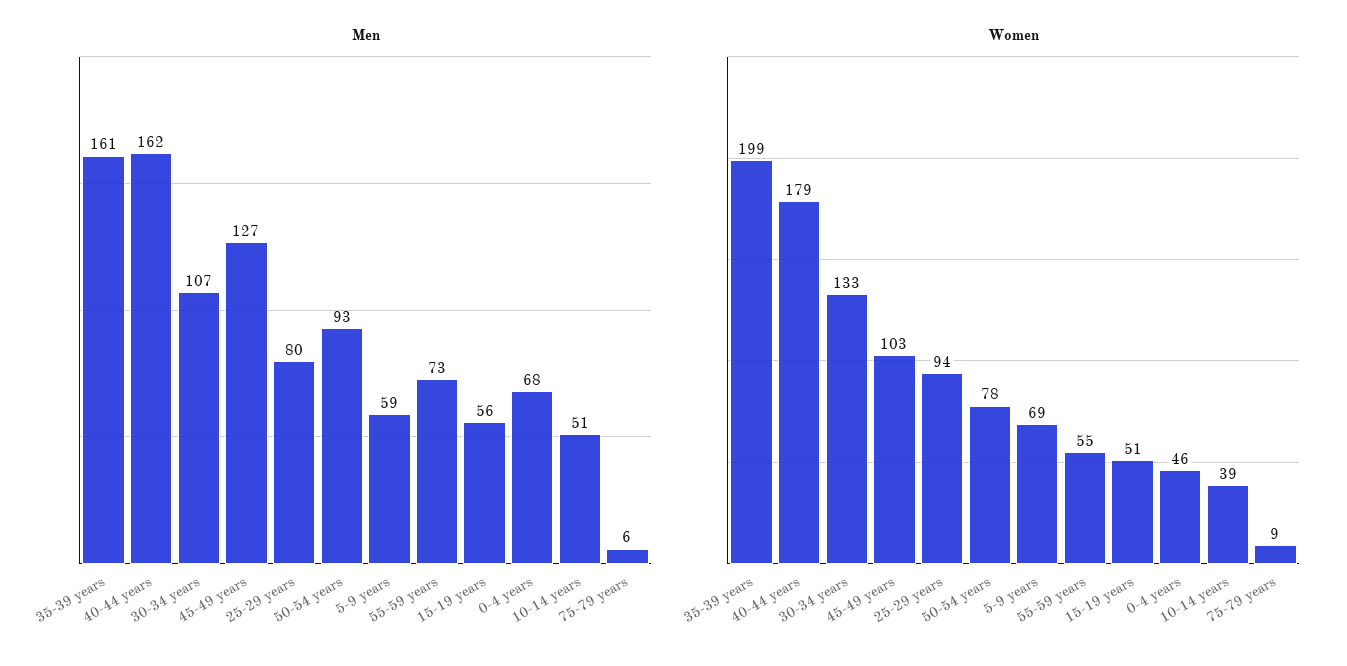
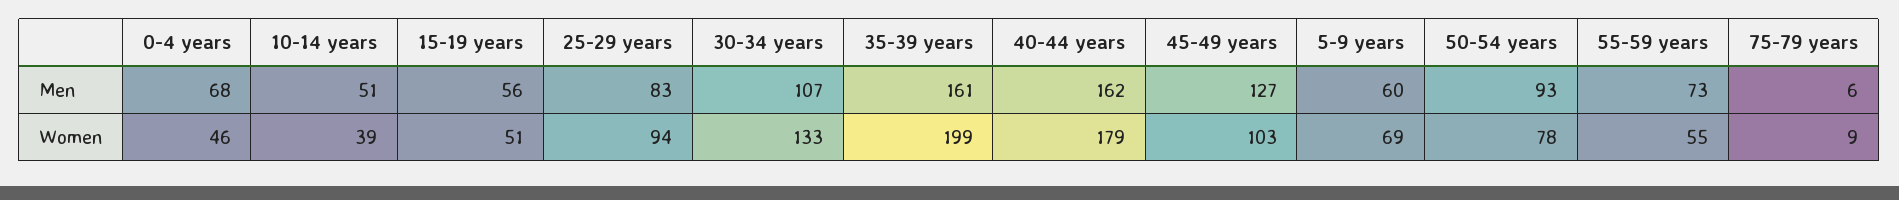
Men, 25-29 years: 80 -> 83
Men, 5-9 years: 59 -> 60

